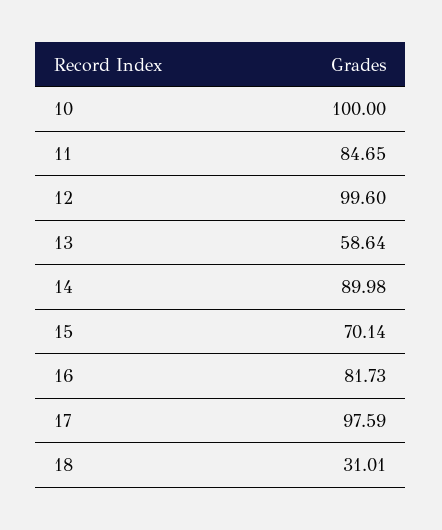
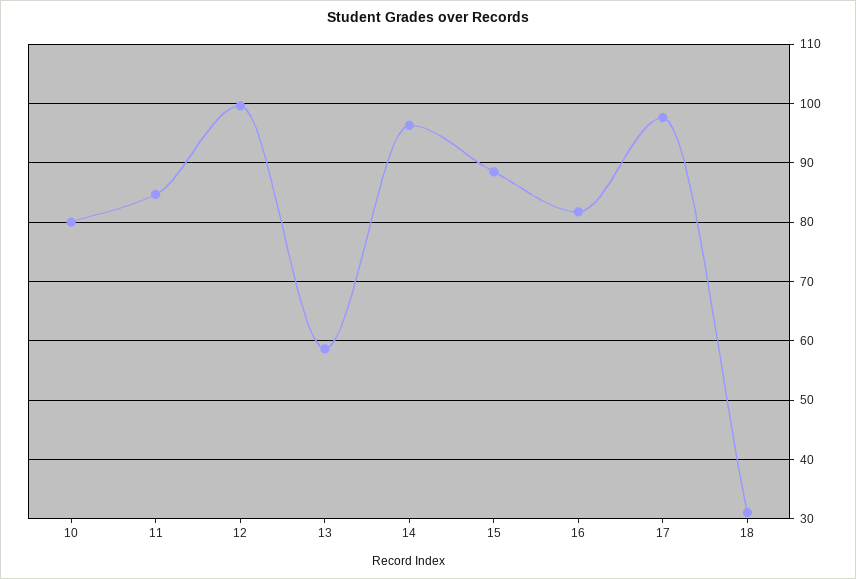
10: 100 -> 80
14: 89.98 -> 96
15: 70.14 -> 88

